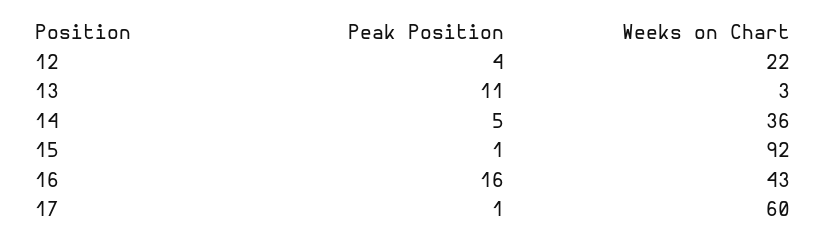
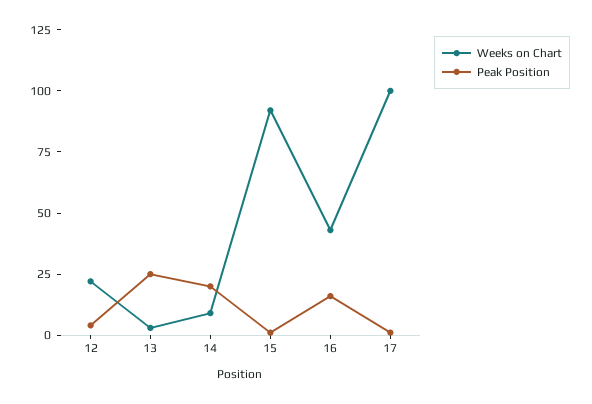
Peak Position, 13: 11 -> 25
Peak Position, 14: 5 -> 20
Weeks on Chart, 14: 36 -> 10
Weeks on Chart, 17: 60 -> 100

